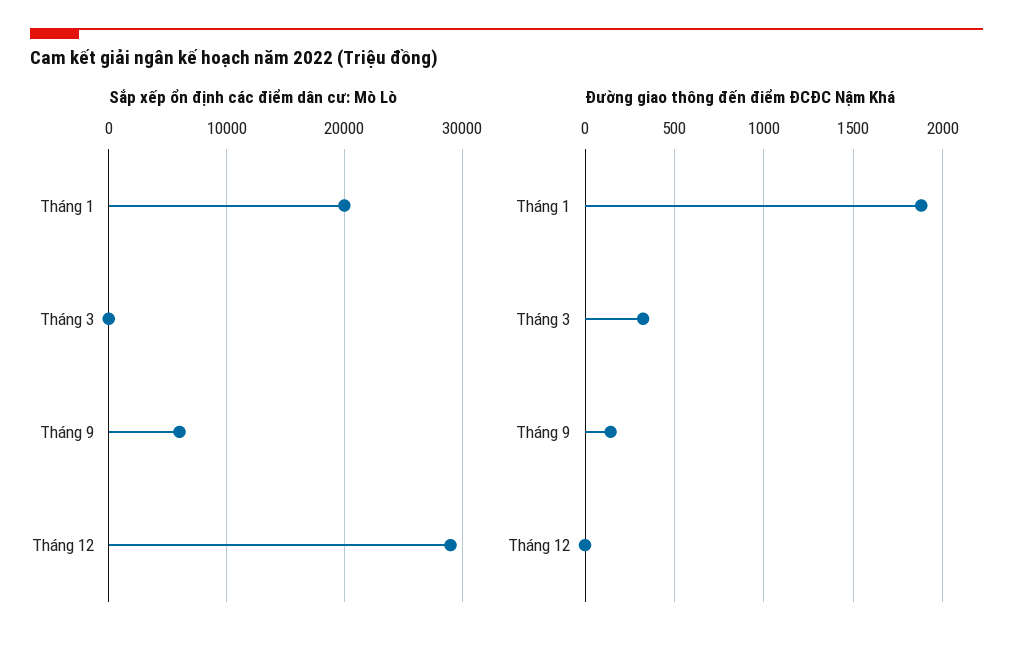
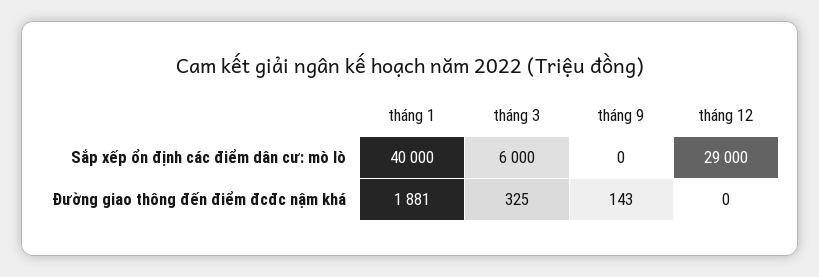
Sắp xếp ổn định các điểm dân cư: Mò Lò, Tháng 1: 20000 -> 40000
Sắp xếp ổn định các điểm dân cư: Mò Lò, Tháng 3: 0 -> 6000
Sắp xếp ổn định các điểm dân cư: Mò Lò, Tháng 9: 6000 -> 0

